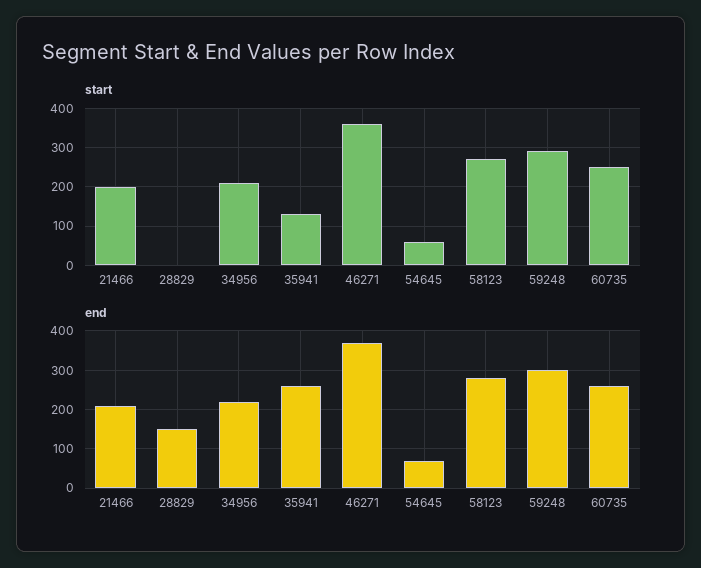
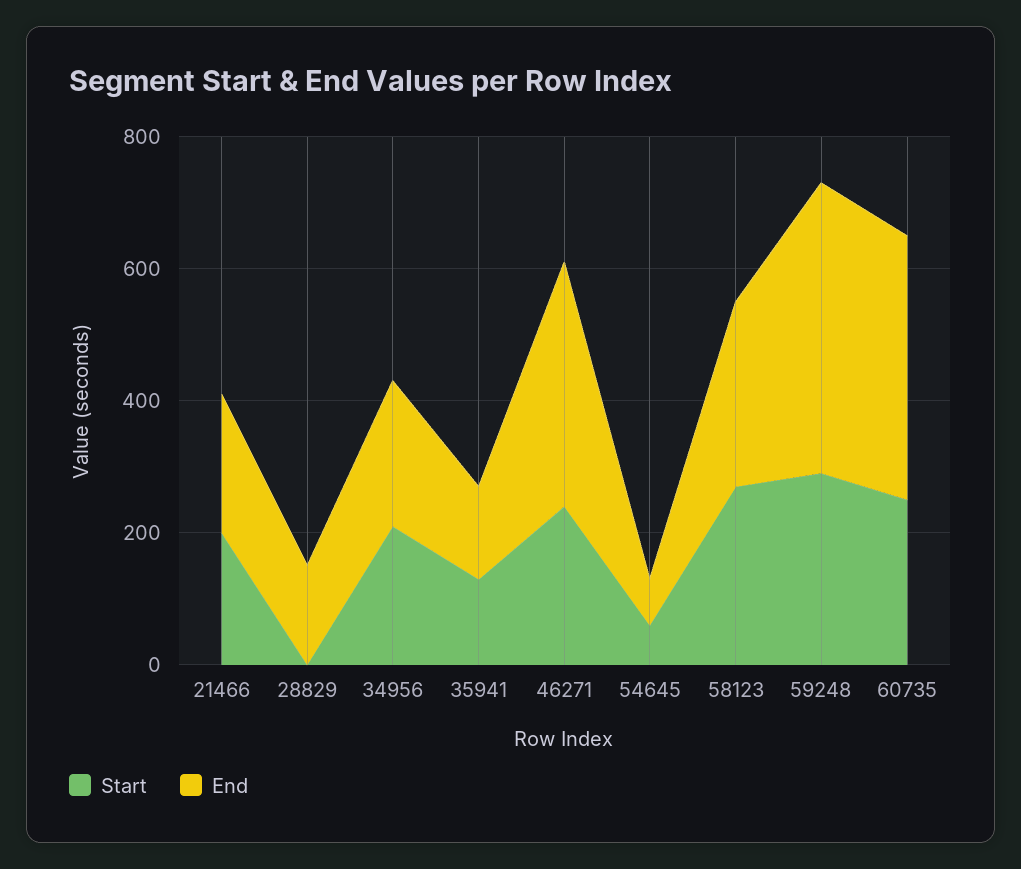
start, 46271: 360 -> 250
end, 35941: 260 -> 150
end, 59248: 300 -> 450
end, 60735: 260 -> 400

